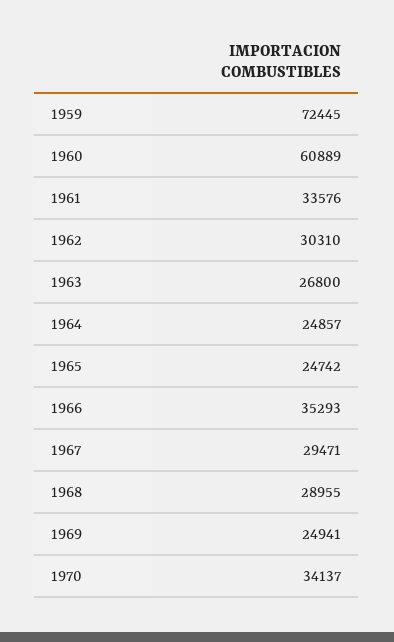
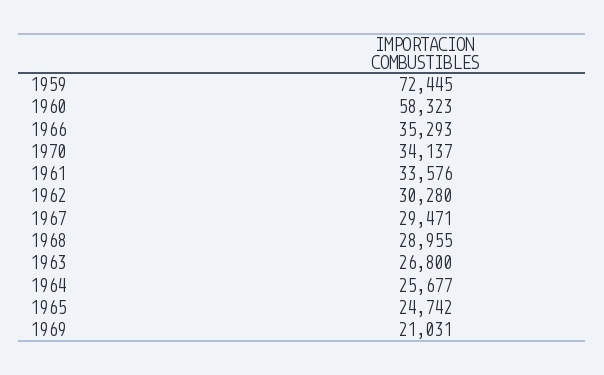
1960: 60889 -> 58323
1962: 30310 -> 30280
1964: 24857 -> 25677
1969: 24941 -> 21031

